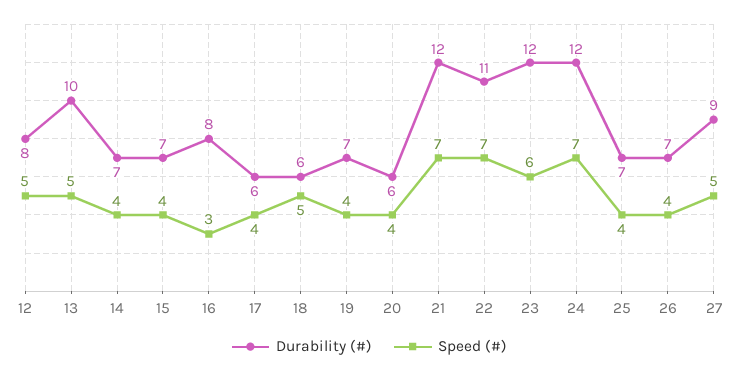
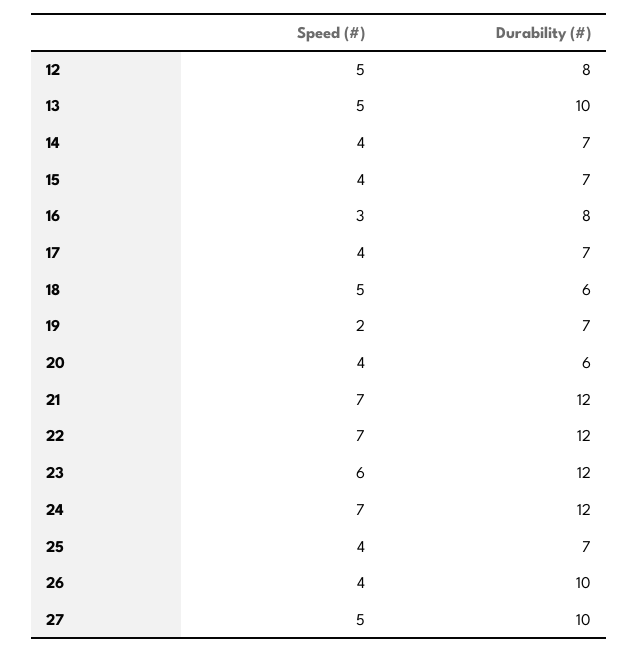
Durability (#), 17: 6 -> 7
Speed (#), 19: 4 -> 2
Durability (#), 22: 11 -> 12
Durability (#), 26: 7 -> 10
Durability (#), 27: 9 -> 10

